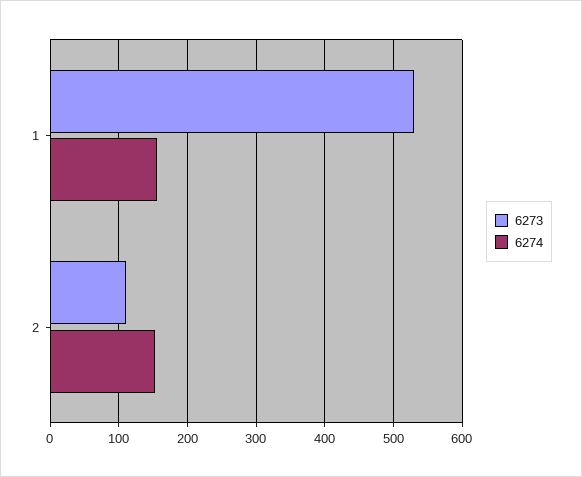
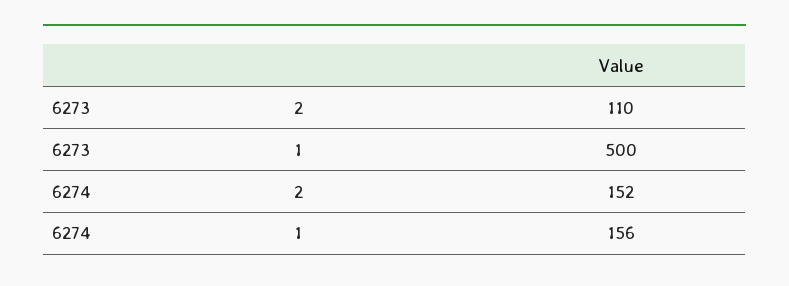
6273, 1: 530 -> 500

